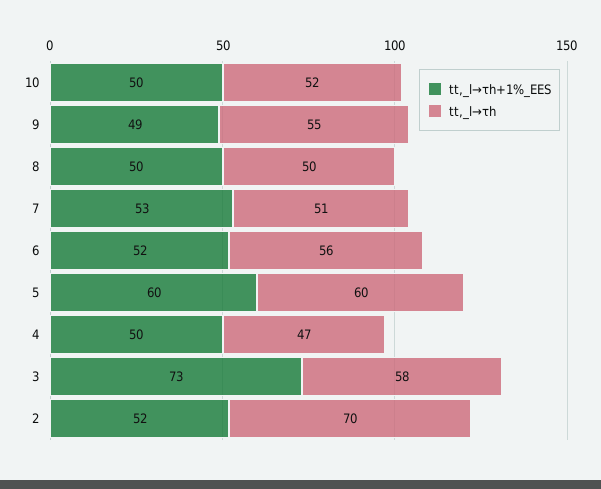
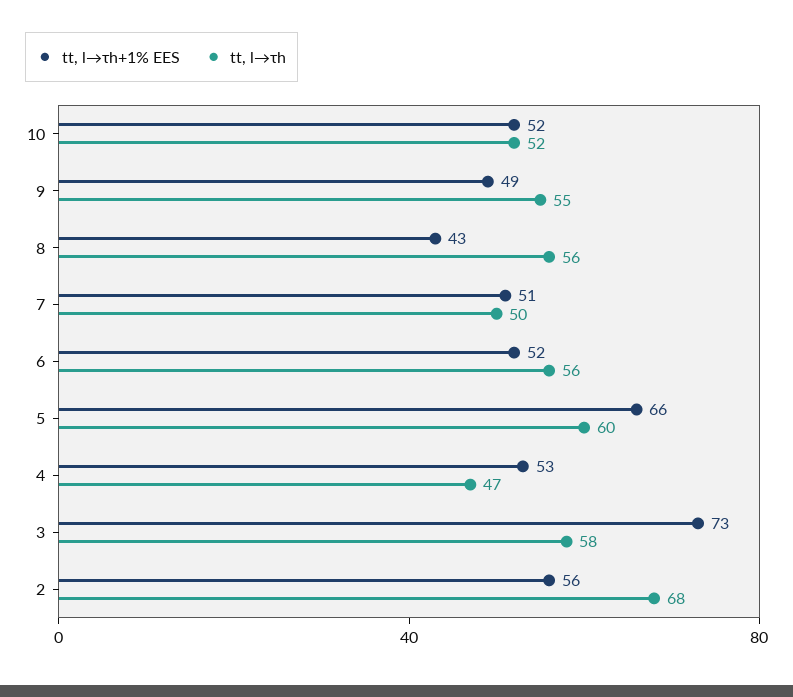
tt,_l→τh+1%_EES, 10: 50 -> 52
tt,_l→τh+1%_EES, 8: 50 -> 43
tt,_l→τh, 8: 50 -> 56
tt,_l→τh+1%_EES, 7: 53 -> 51
tt,_l→τh, 7: 51 -> 50
tt,_l→τh+1%_EES, 5: 60 -> 66
tt,_l→τh+1%_EES, 4: 50 -> 53
tt,_l→τh+1%_EES, 2: 52 -> 56
tt,_l→τh, 2: 70 -> 68

